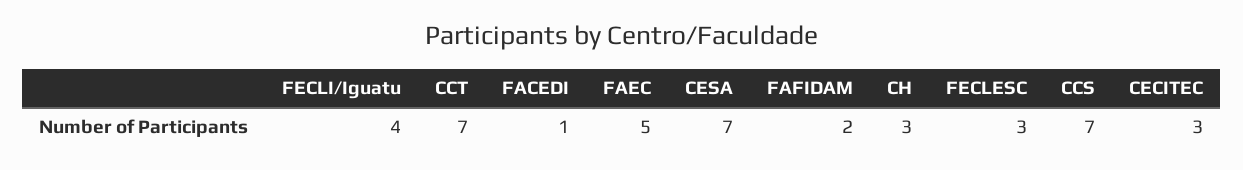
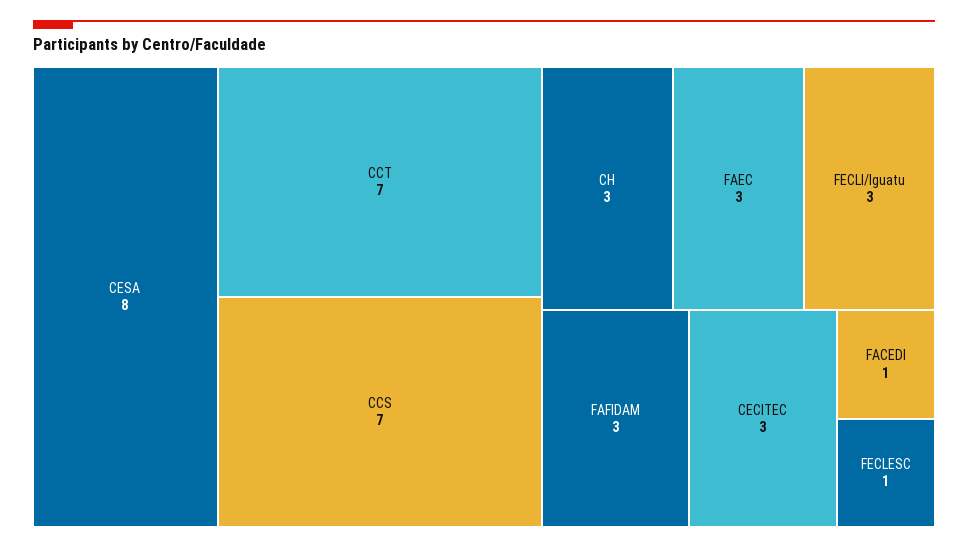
FECLI/Iguatu: 4 -> 3
FAEC: 5 -> 3
CESA: 7 -> 8
FAFIDAM: 2 -> 3
FECLESC: 3 -> 1

